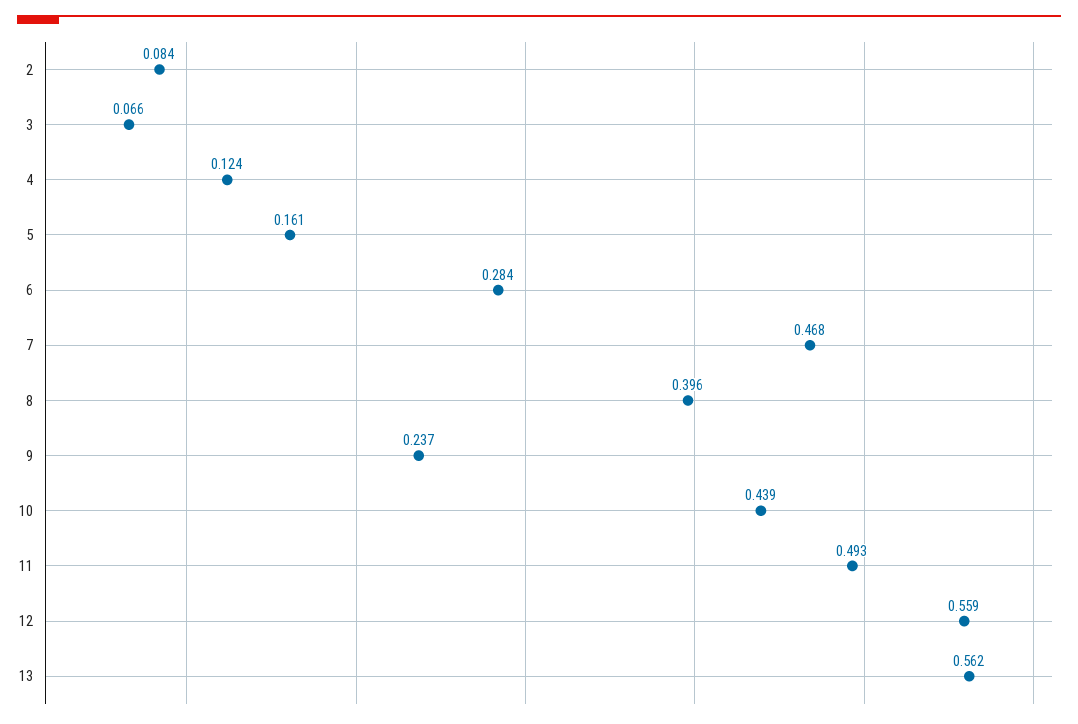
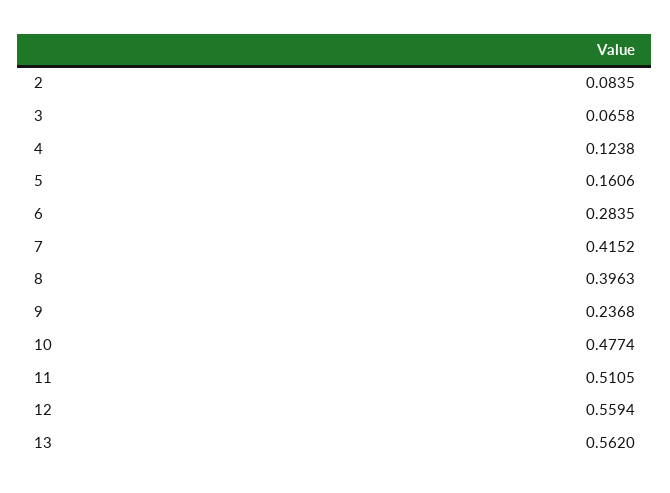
7: 0.468 -> 0.4152
10: 0.439 -> 0.4774
11: 0.493 -> 0.5105

